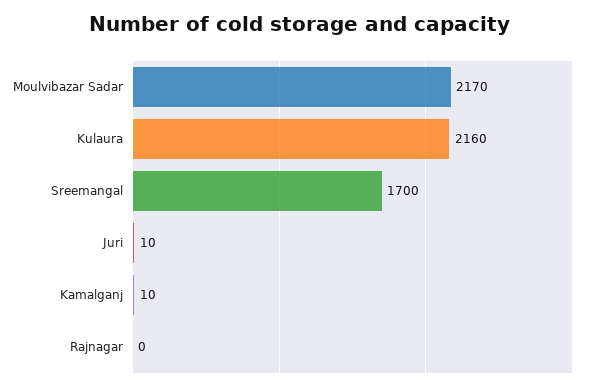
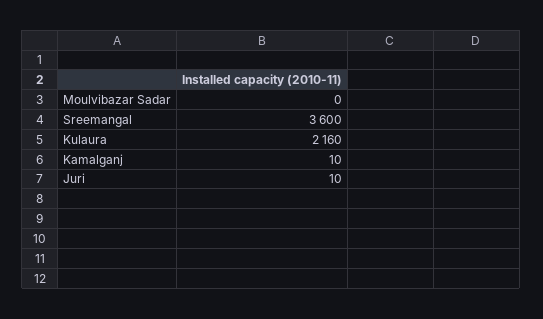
Moulvibazar Sadar: 2170 -> 0
Sreemangal: 1700 -> 3600
Rajnagar: 0 -> none

